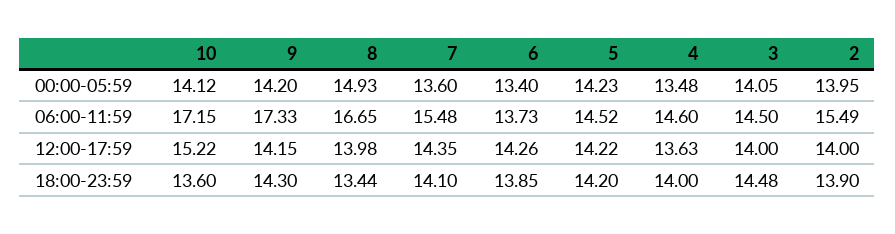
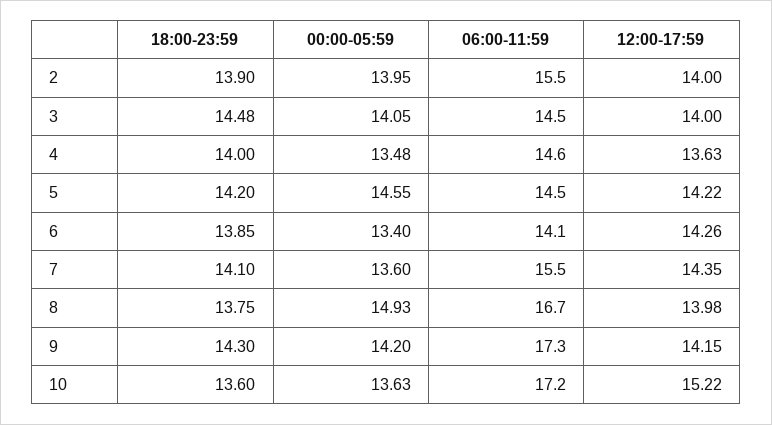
10, 00:00-05:59: 14.12 -> 13.63
5, 00:00-05:59: 14.23 -> 14.55
6, 06:00-11:59: 13.73 -> 14.1
8, 18:00-23:59: 13.44 -> 13.75

